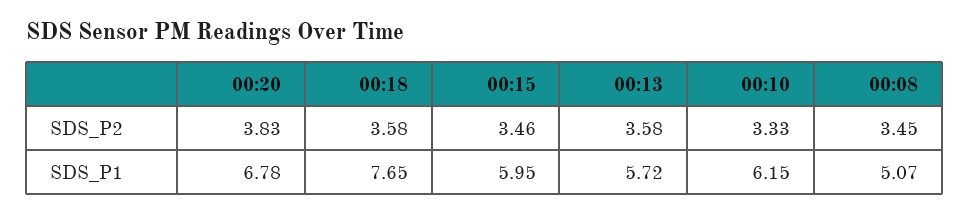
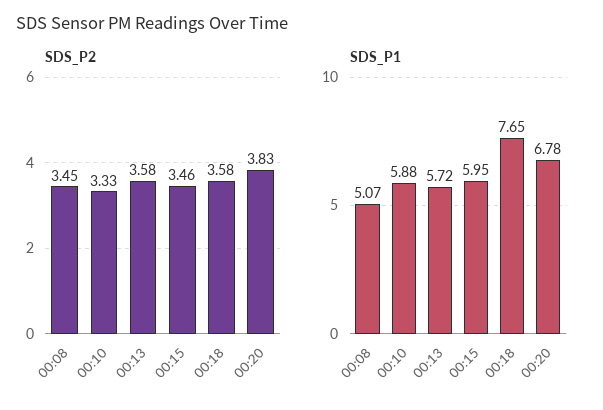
SDS_P1, 00:10: 6.15 -> 5.88

